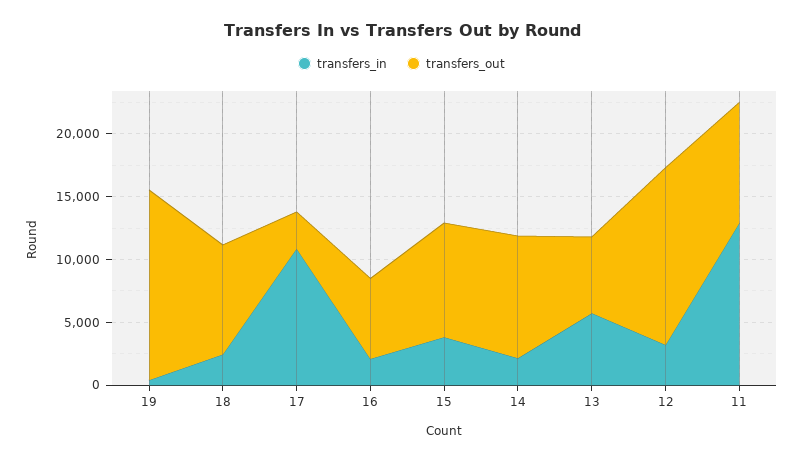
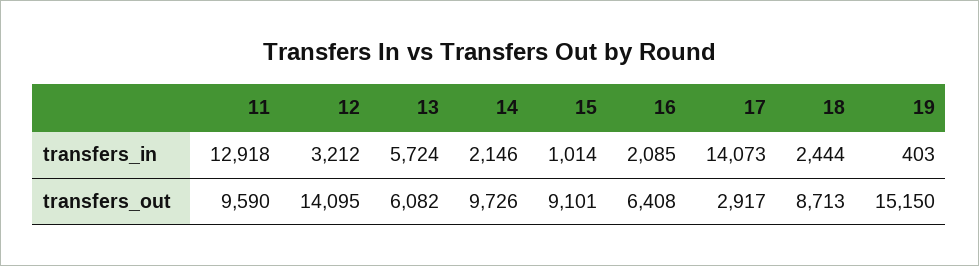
transfers_in, 17: 11000 -> 14073
transfers_in, 15: 4000 -> 1014

